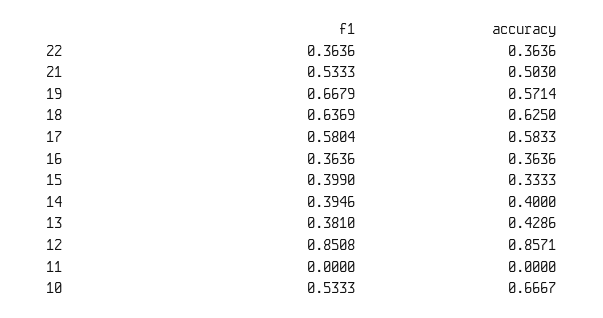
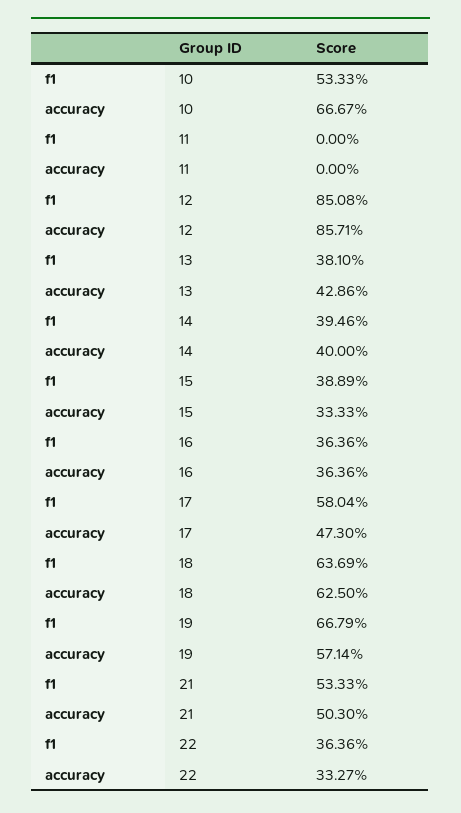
accuracy, 22: 0.3636 -> 0.3327
accuracy, 17: 0.5833 -> 0.473
f1, 15: 0.399 -> 0.3889

